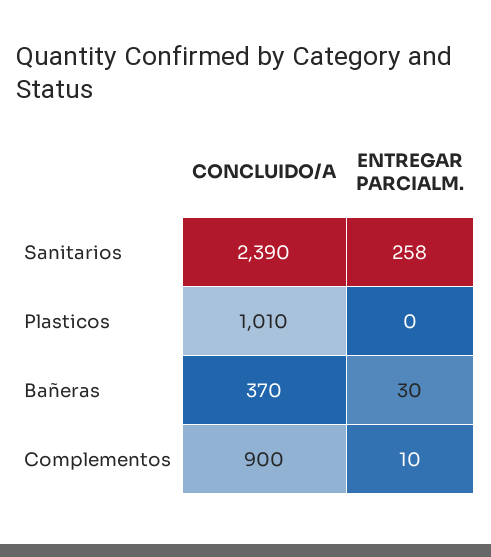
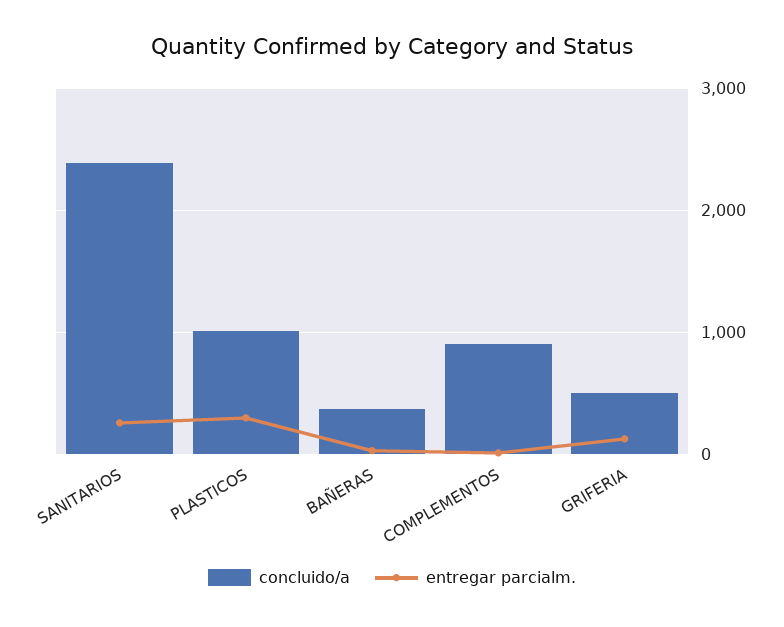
ENTREGAR PARCIALM., Plasticos: 0 -> 300
CONCLUIDO/A, GRIFERIA: none -> 500
ENTREGAR PARCIALM., GRIFERIA: none -> 100

